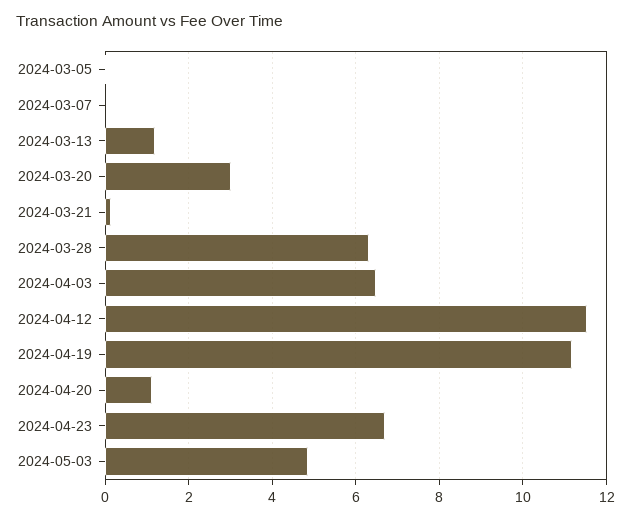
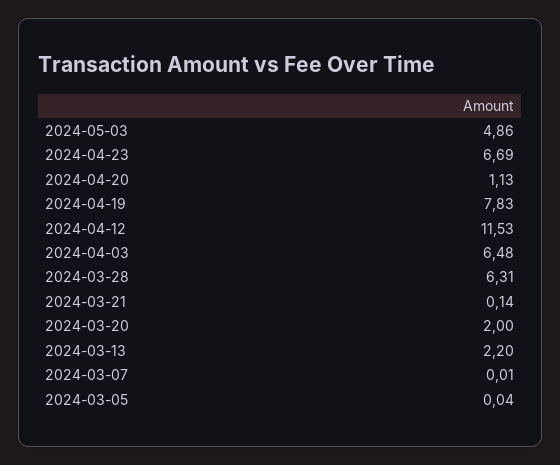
2024-03-13: 1.2 -> 2.2
2024-03-20: 3 -> 2
2024-04-19: 11.2 -> 7.83

